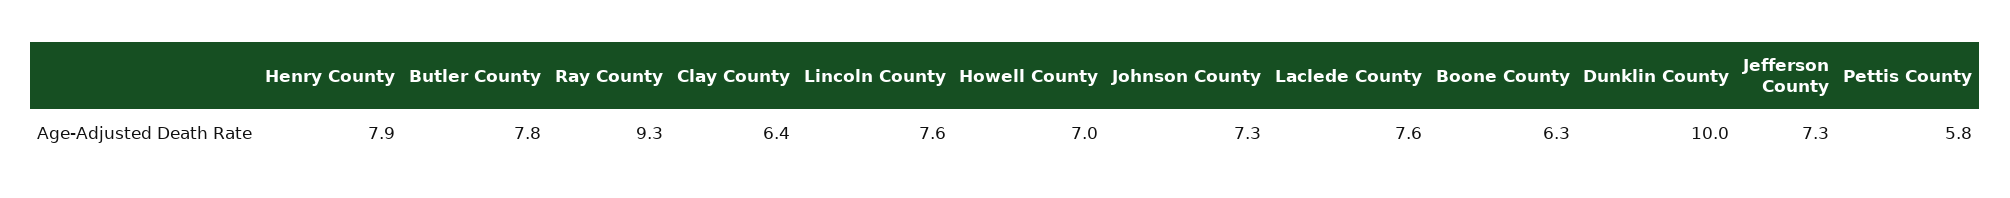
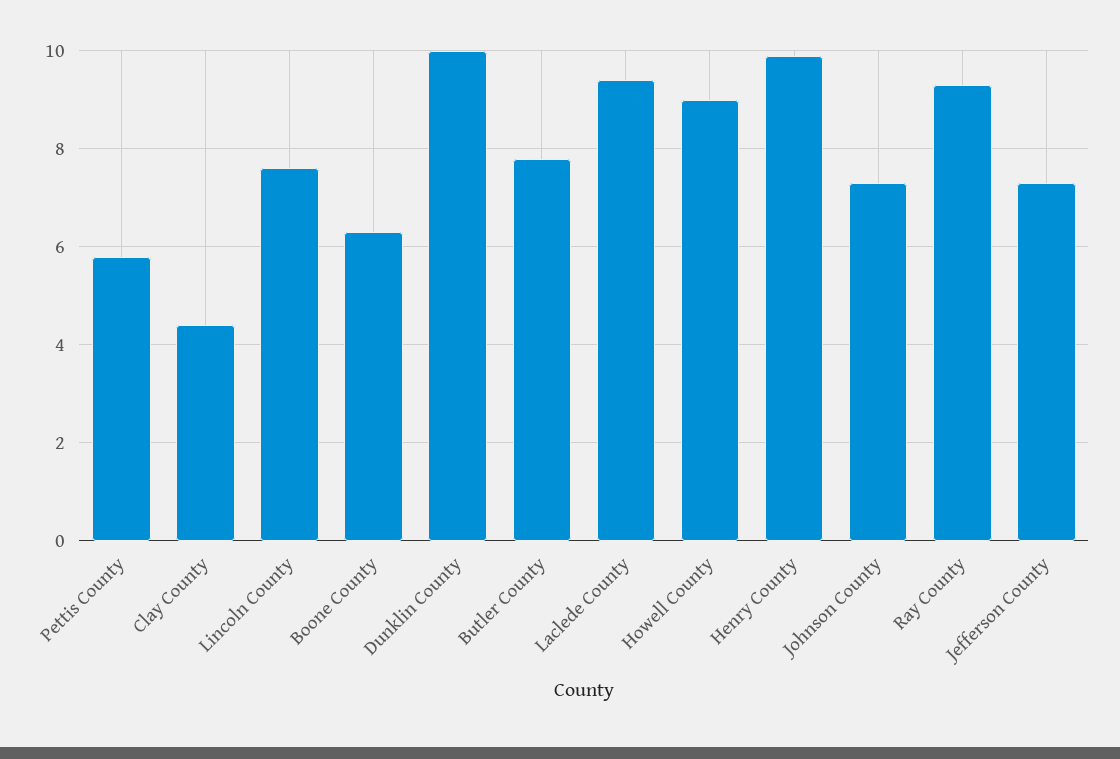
Henry County: 7.9 -> 10
Clay County: 6.4 -> 4.5
Howell County: 7 -> 9
Laclede County: 7.6 -> 9.5

